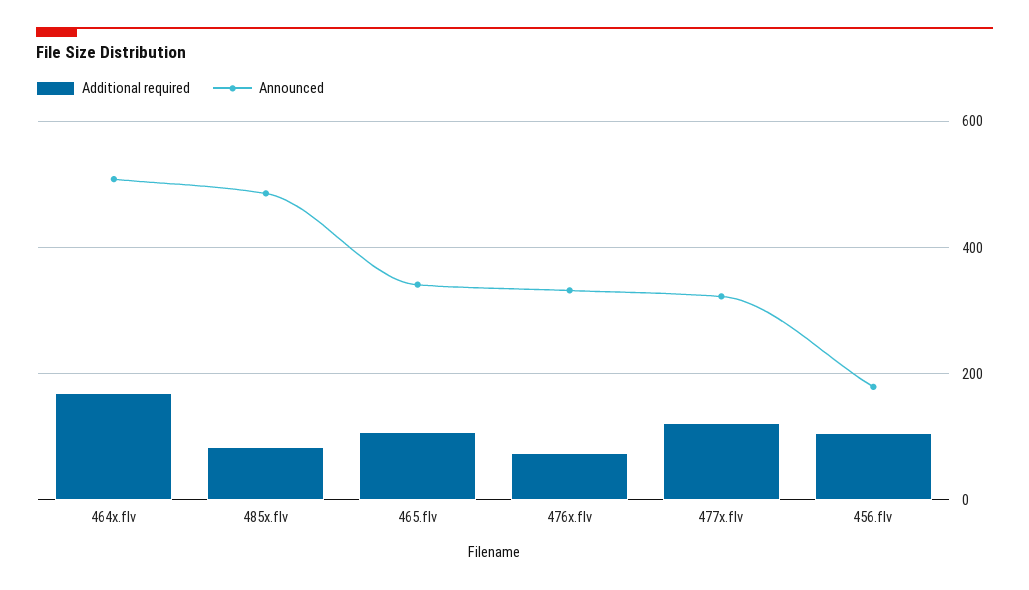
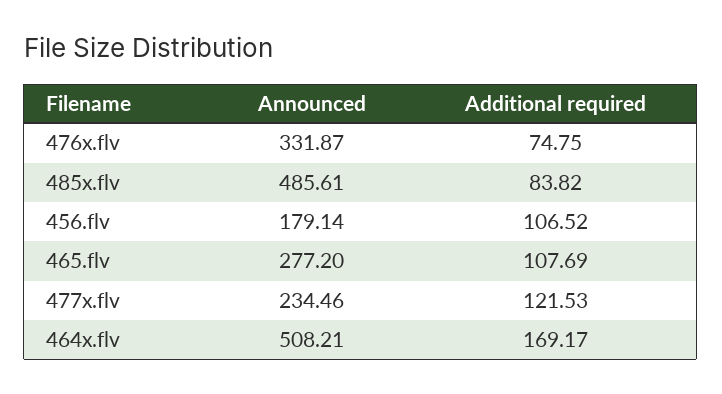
Announced, 465.flv: 340 -> 277.2
Announced, 477x.flv: 320 -> 234.46

